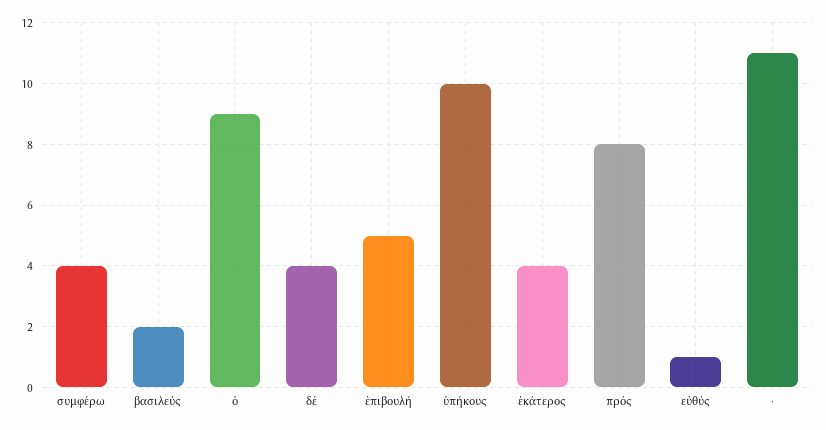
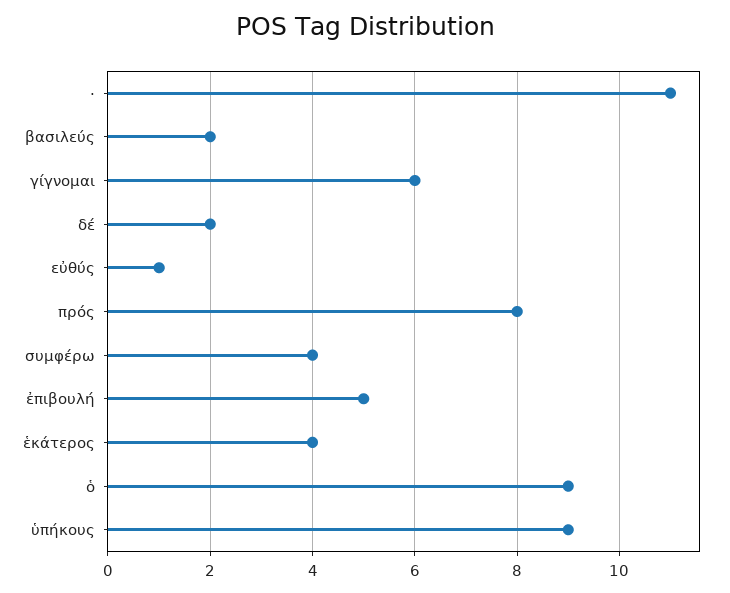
δέ: 4 -> 2
ὑπήκους: 10 -> 9
γίγνομαι: none -> 6

